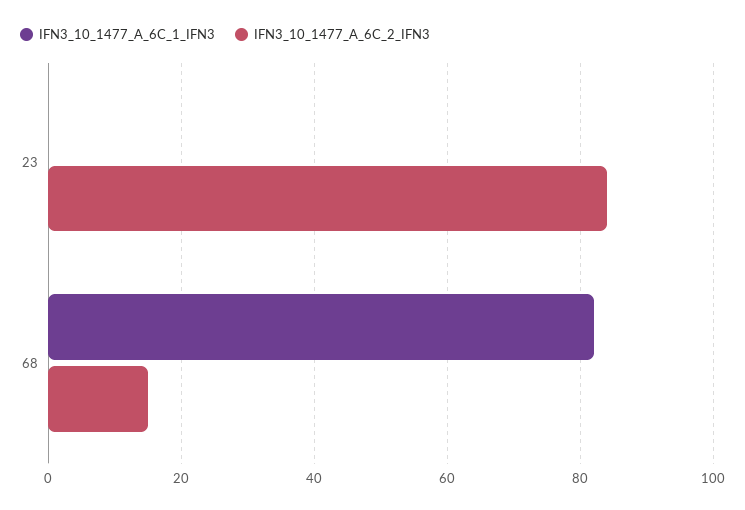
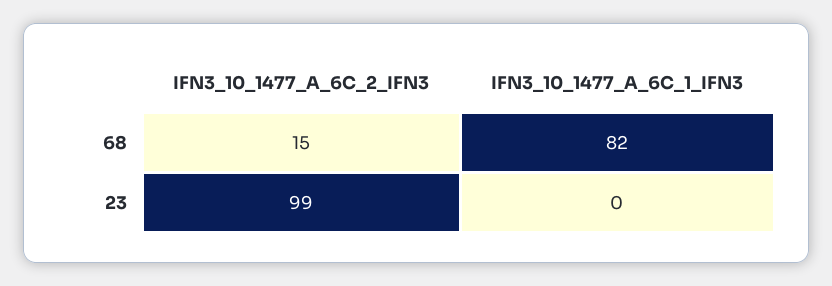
IFN3_10_1477_A_6C_2_IFN3, 23: 85 -> 99

